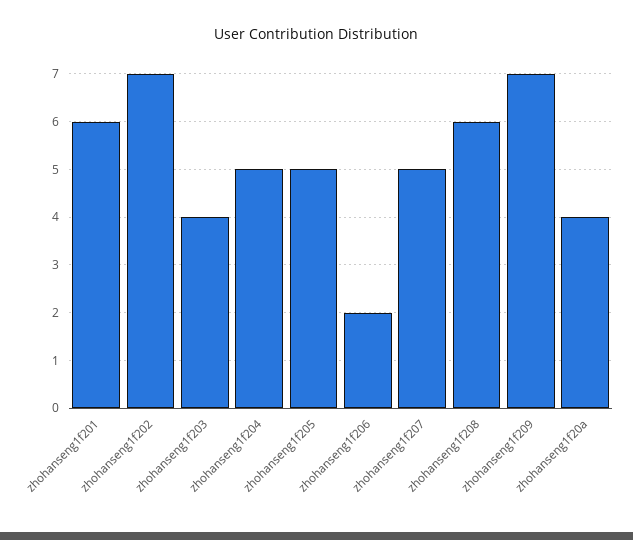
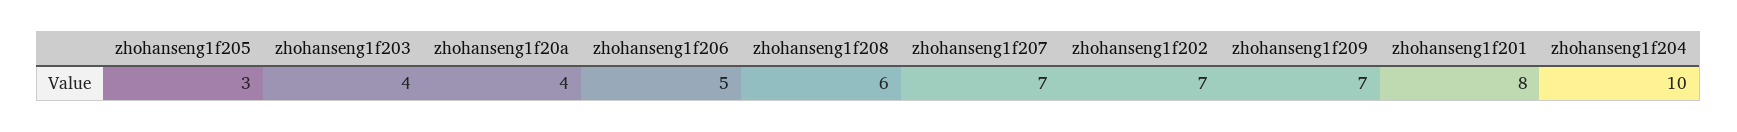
zhohanseng1f201: 6 -> 8
zhohanseng1f204: 5 -> 10
zhohanseng1f205: 5 -> 3
zhohanseng1f206: 2 -> 5
zhohanseng1f207: 5 -> 7

